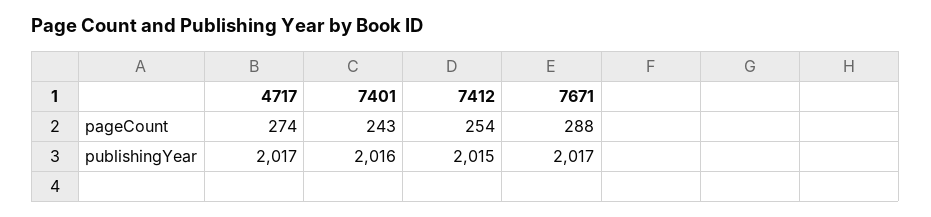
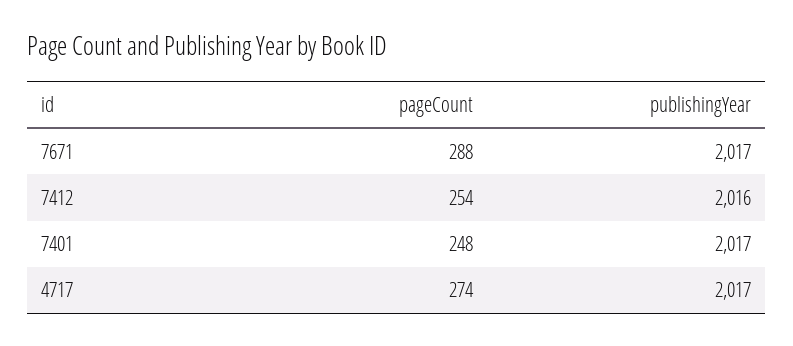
7401, pageCount: 243 -> 248
7401, publishingYear: 2016 -> 2017
7412, publishingYear: 2015 -> 2016

